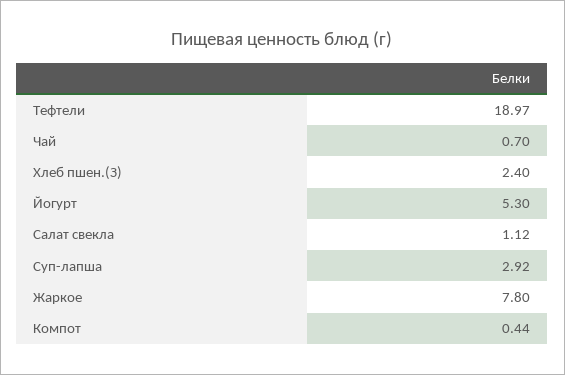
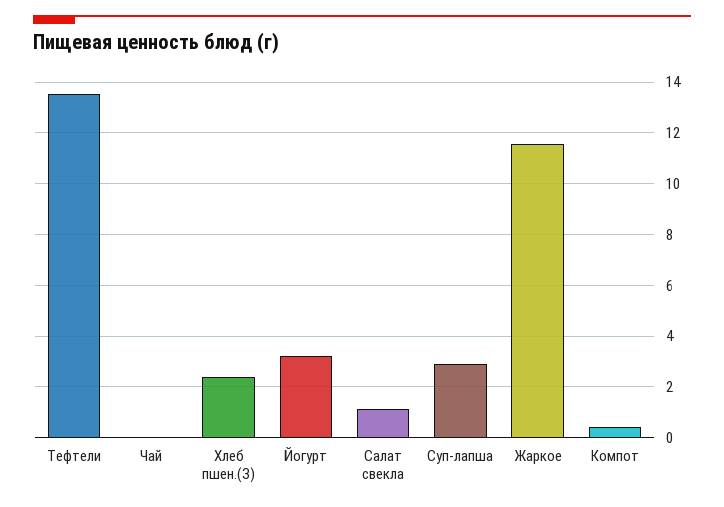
Тефтели: 18.97 -> 13.5
Чай: 0.7 -> 0
Йогурт: 5.3 -> 3.25
Жаркое: 7.8 -> 11.5

